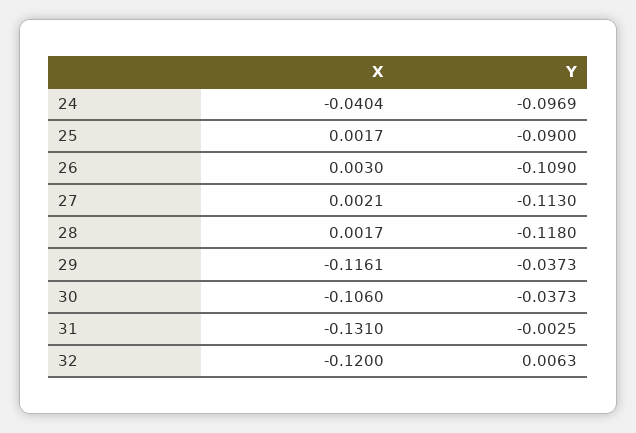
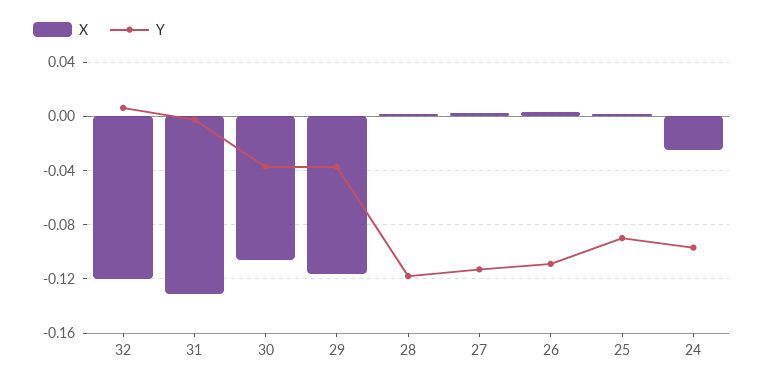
X, 24: -0.0404 -> -0.025

